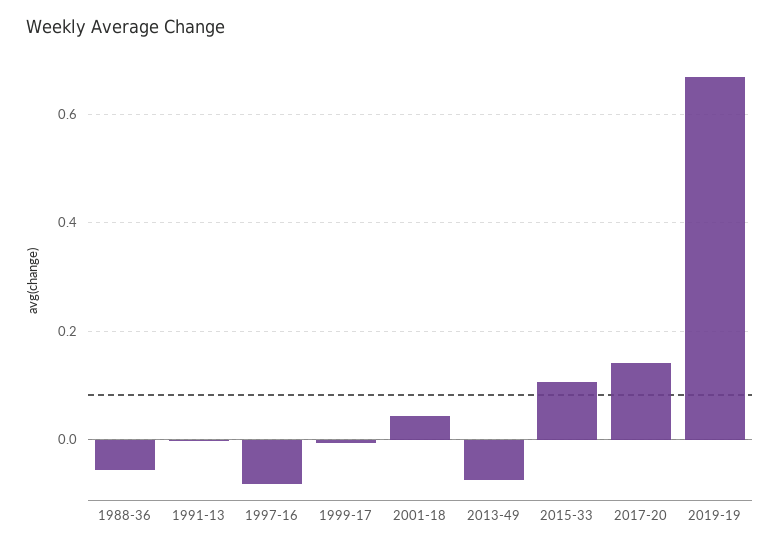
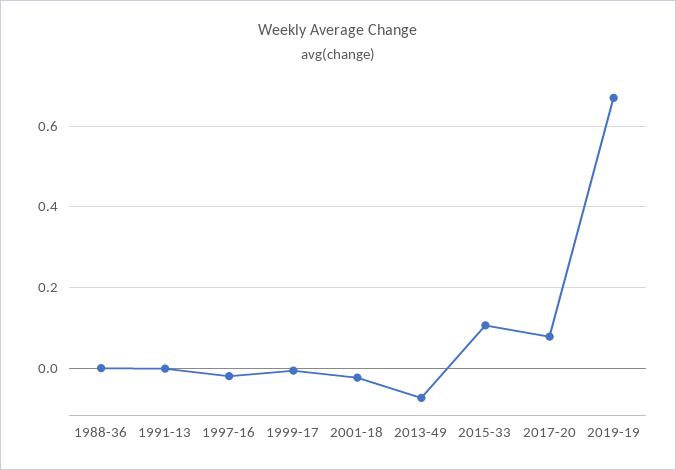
1988-36: -0.06 -> 0
1997-16: -0.08 -> -0.02
2001-18: 0.04 -> -0.02
2017-20: 0.14 -> 0.08

